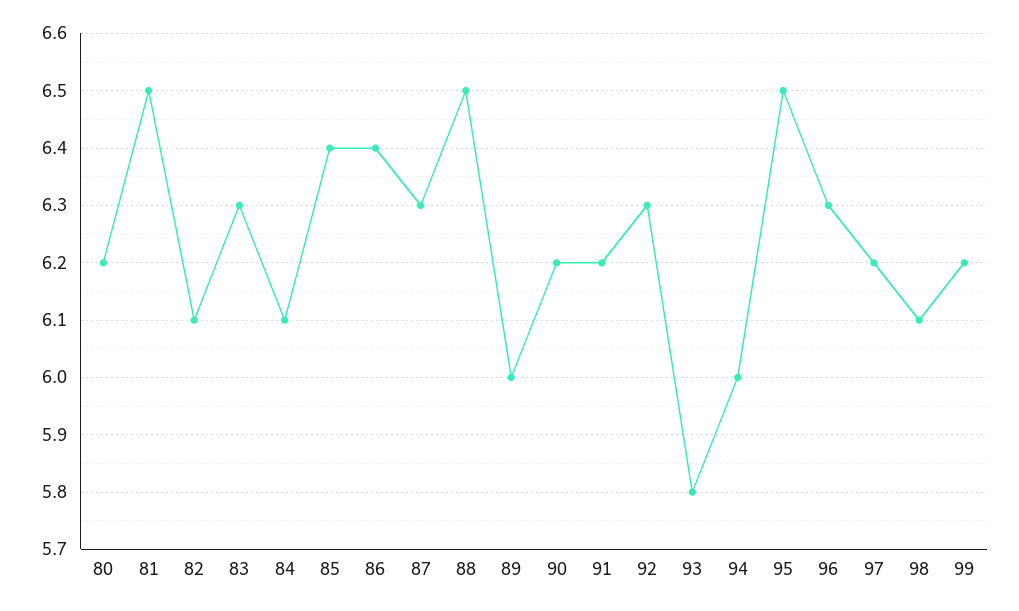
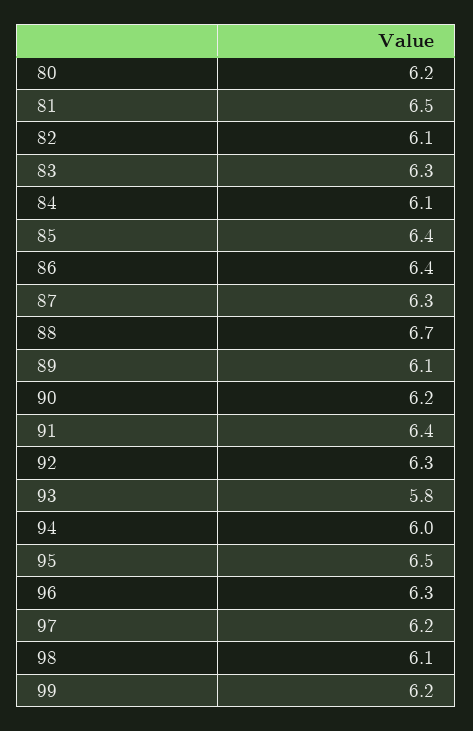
88: 6.5 -> 6.7
89: 6 -> 6.1
91: 6.2 -> 6.4

